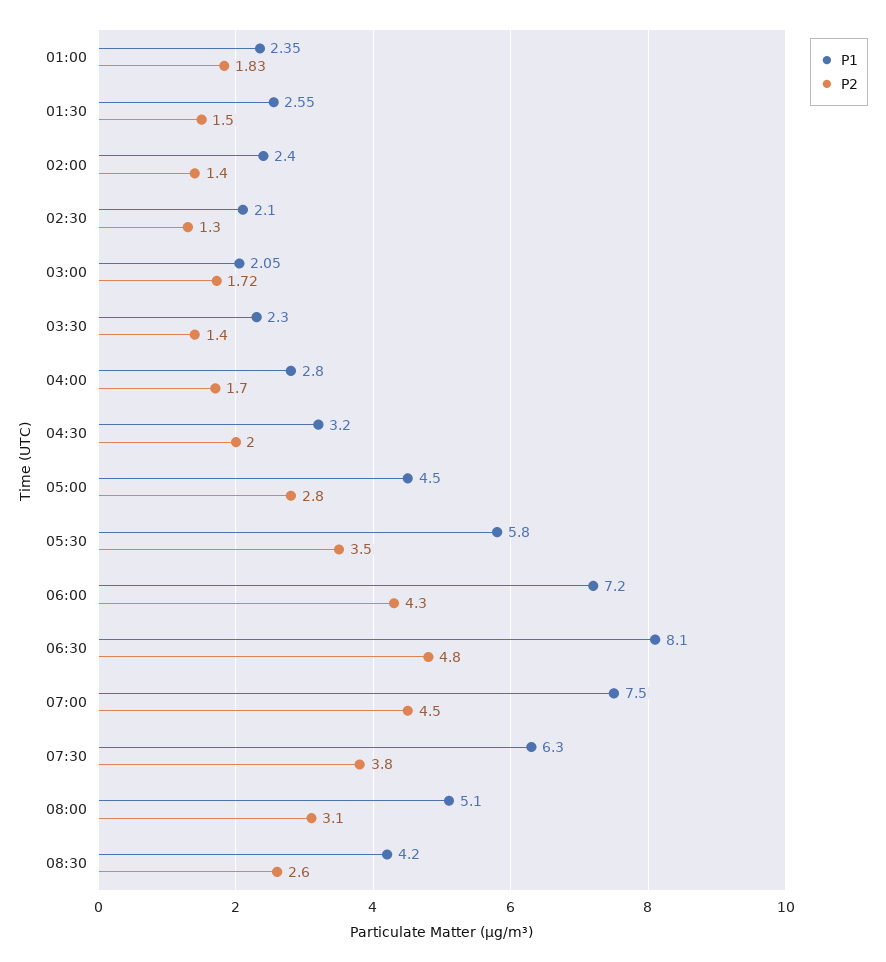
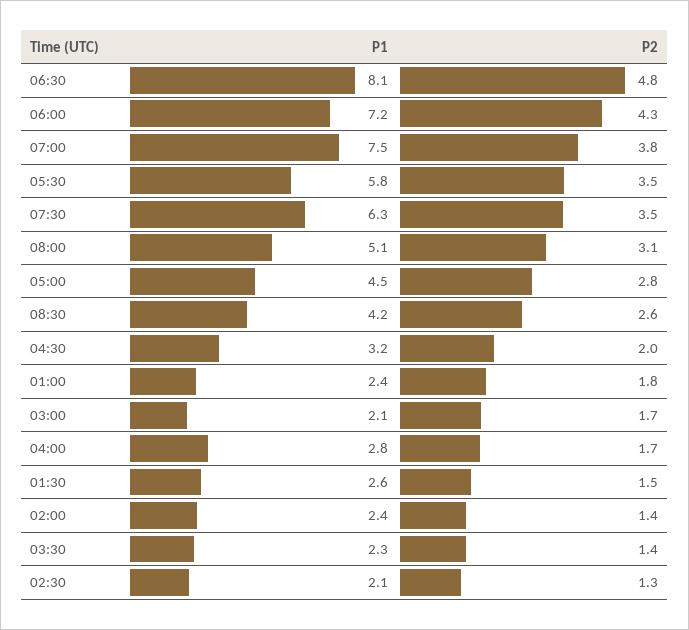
P2, 07:00: 4.5 -> 3.8
P2, 07:30: 3.8 -> 3.5

